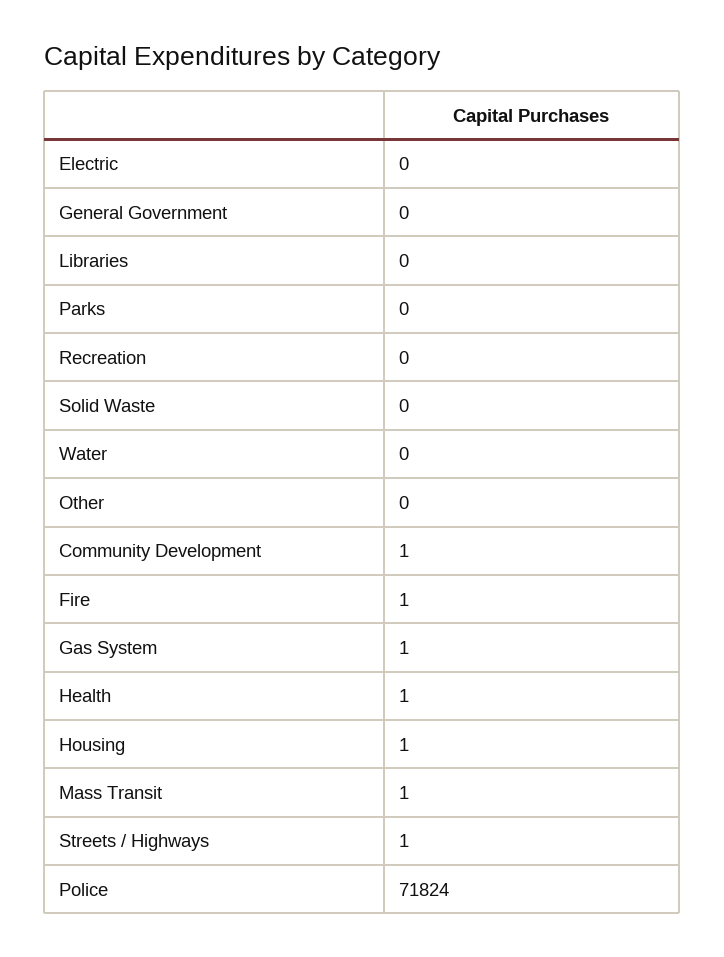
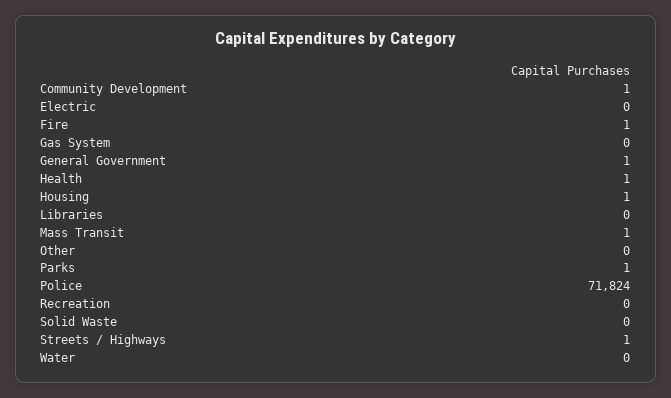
General Government: 0 -> 1
Parks: 0 -> 1
Gas System: 1 -> 0

